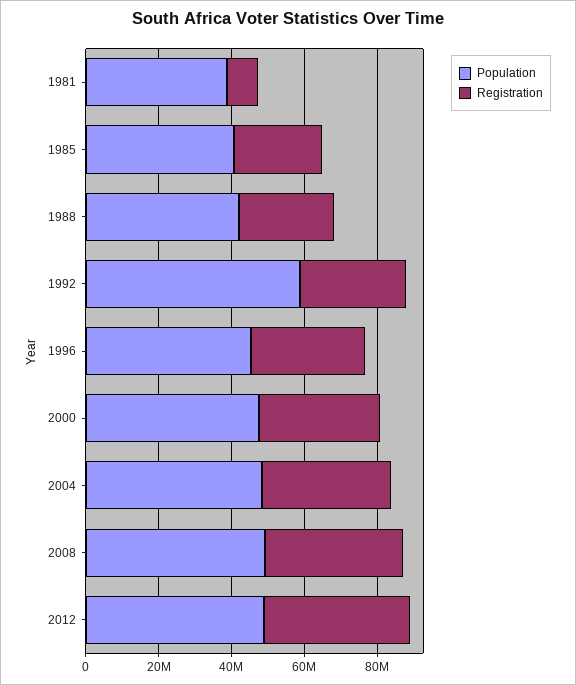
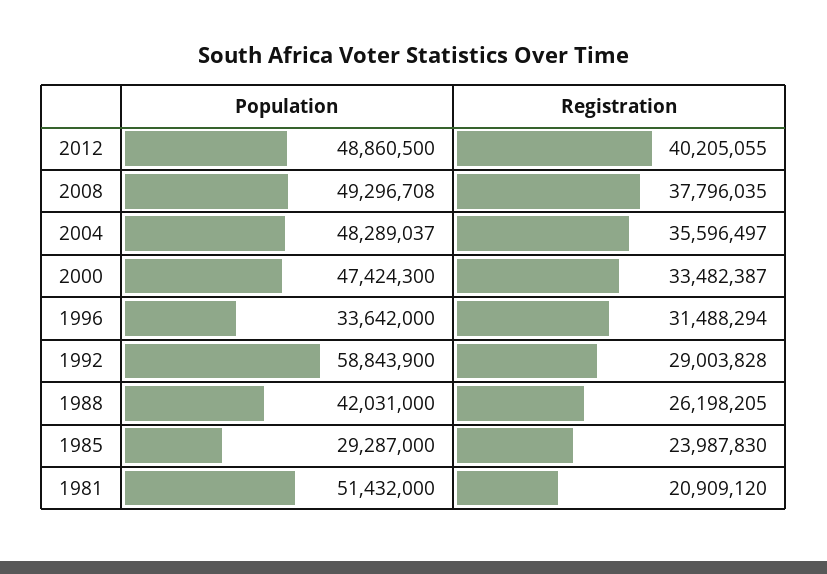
Population, 1981: 40000000 -> 51432000
Registration, 1981: 10000000 -> 20909120
Population, 1985: 40000000 -> 29287000
Population, 1996: 45000000 -> 33642000

